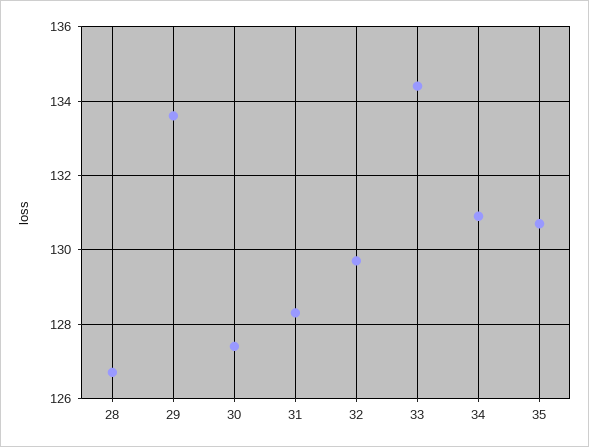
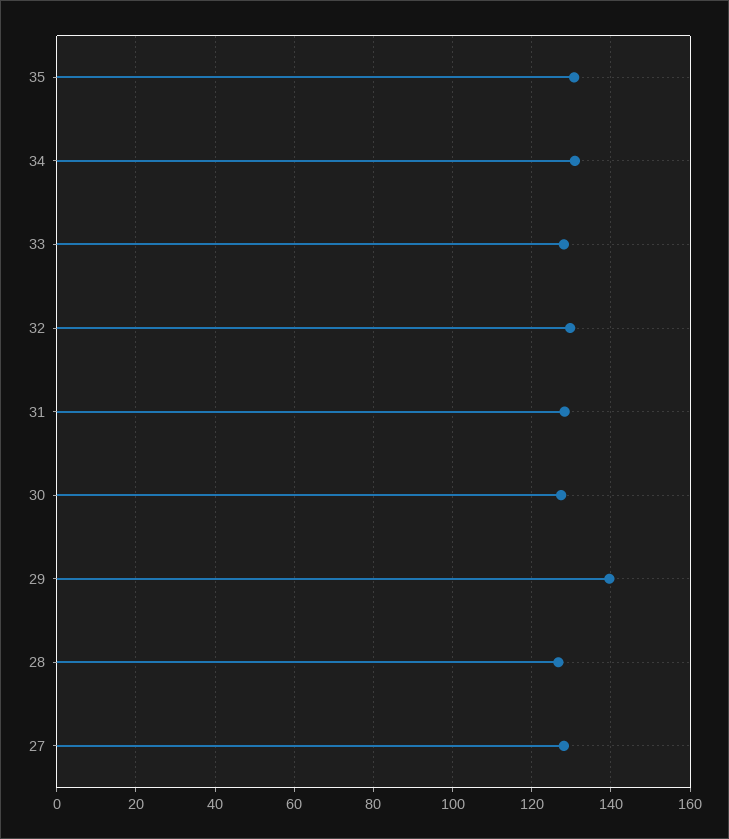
29: 133.5 -> 140
33: 134.5 -> 128
27: none -> 128

